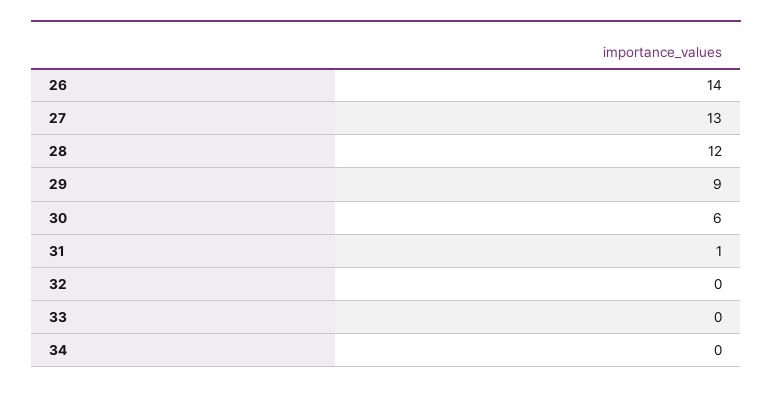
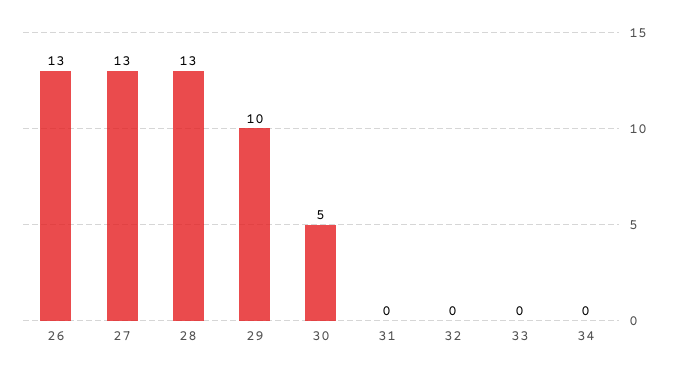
26: 14 -> 13
28: 12 -> 13
29: 9 -> 10
30: 6 -> 5
31: 1 -> 0

